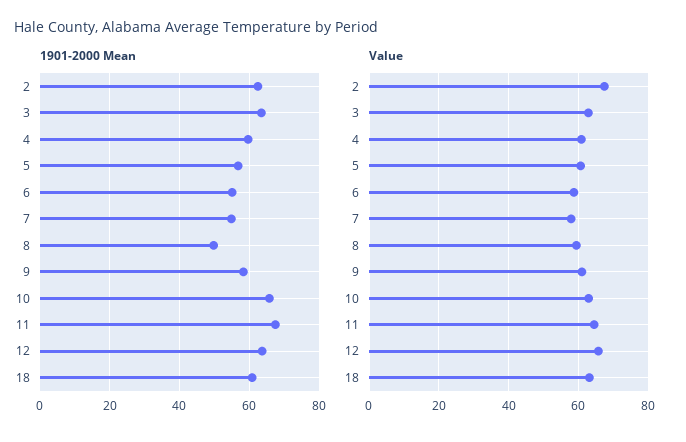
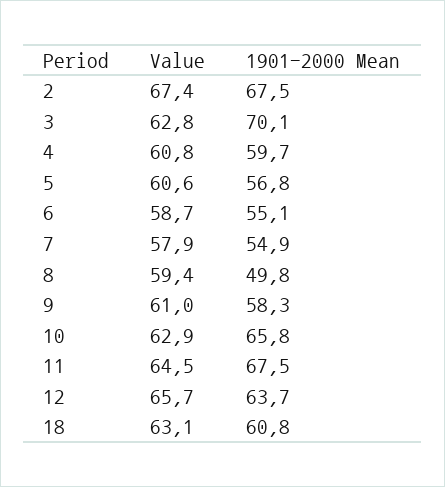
1901-2000 Mean, 2: 62 -> 67.5
1901-2000 Mean, 3: 64 -> 70.1

